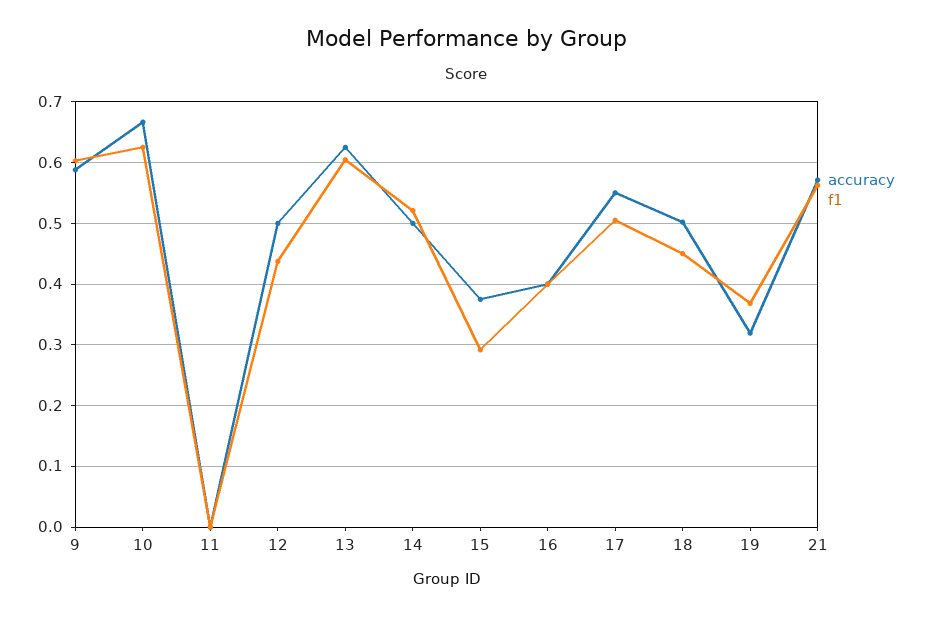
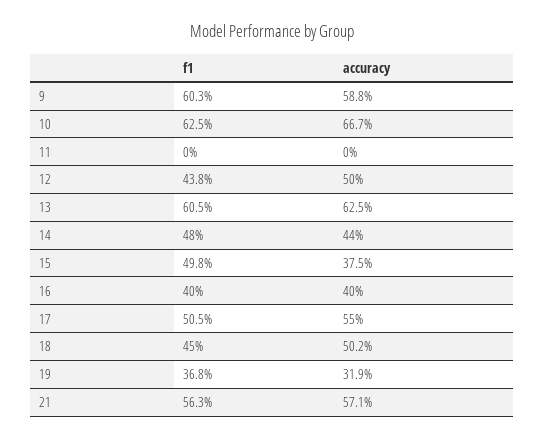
accuracy, 14: 0.5 -> 0.44
f1, 14: 0.52 -> 0.48
f1, 15: 0.29 -> 0.498

